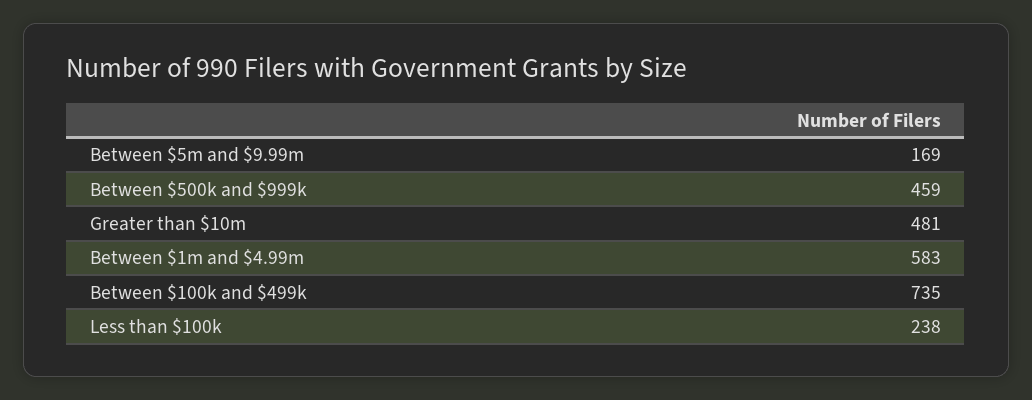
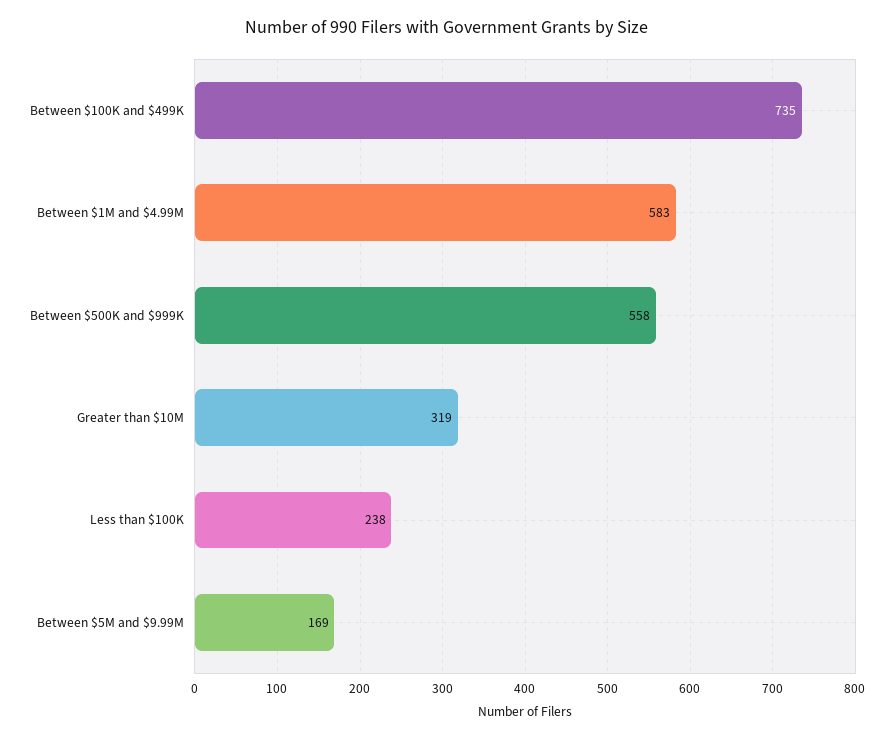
Between $500k and $999k: 459 -> 558
Greater than $10m: 481 -> 319

